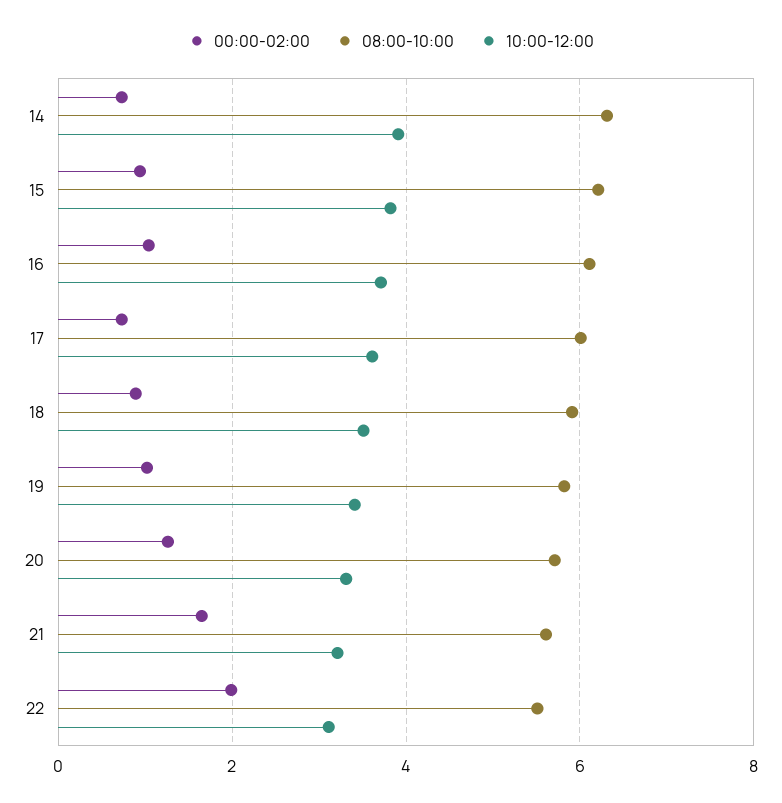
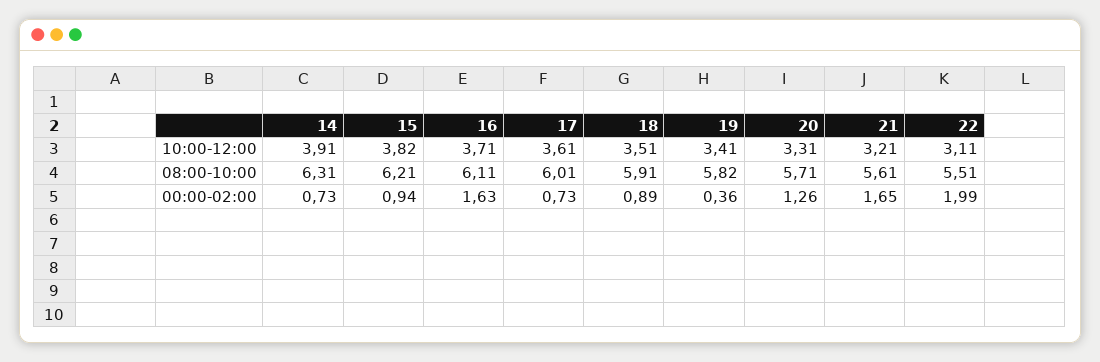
00:00-02:00, 16: 1 -> 1.63
00:00-02:00, 19: 1 -> 0.36

